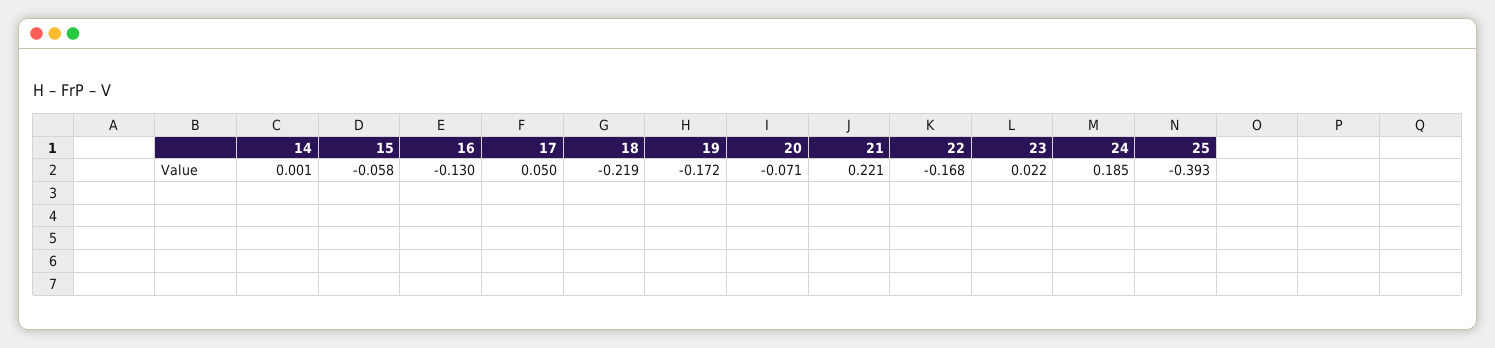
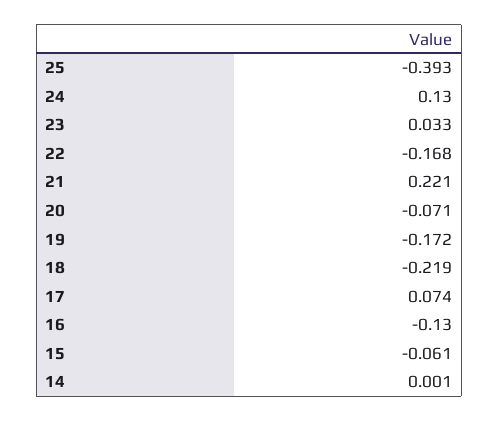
15: -0.058 -> -0.061
17: 0.05 -> 0.074
23: 0.022 -> 0.033
24: 0.185 -> 0.13

